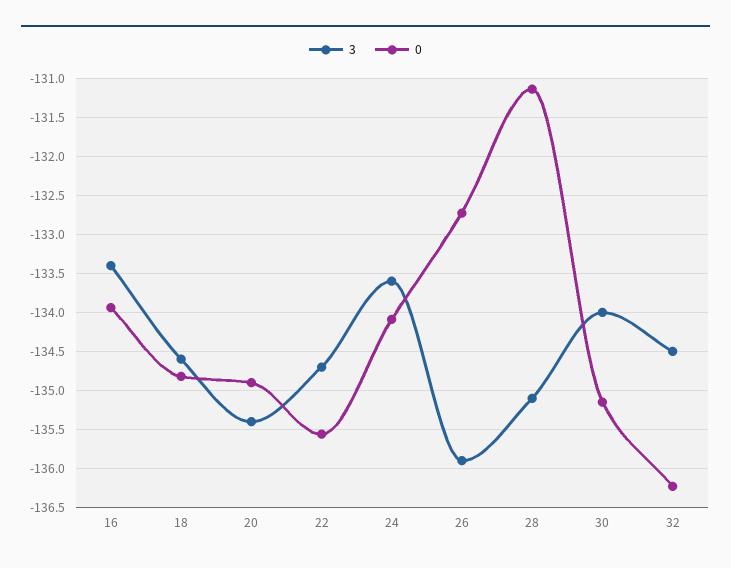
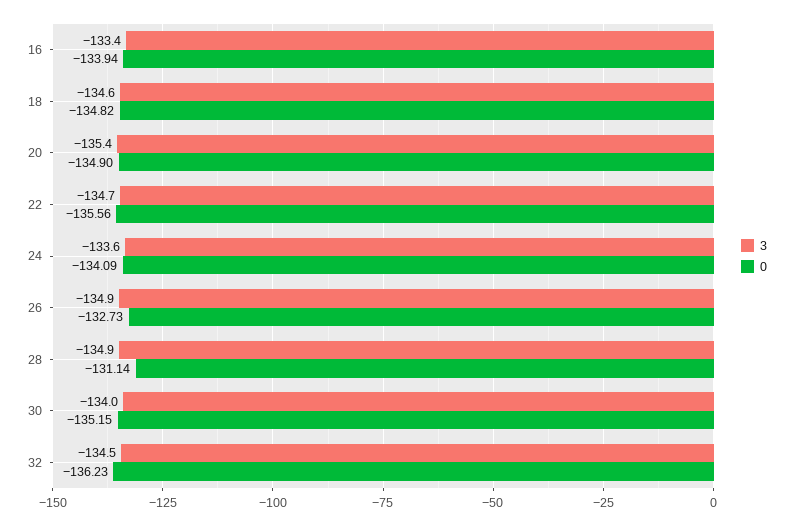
3, 26: -135.9 -> -134.9
3, 28: -135.1 -> -134.9

